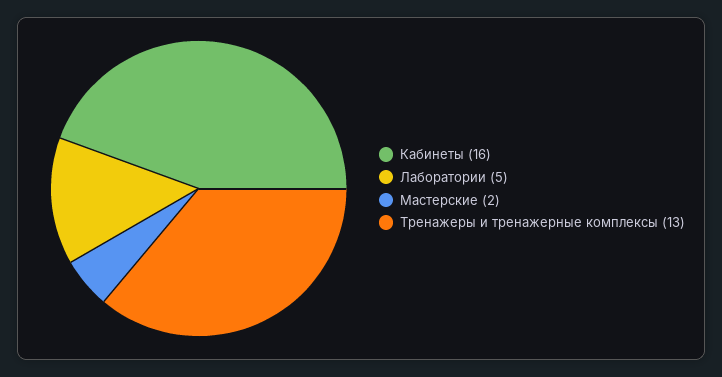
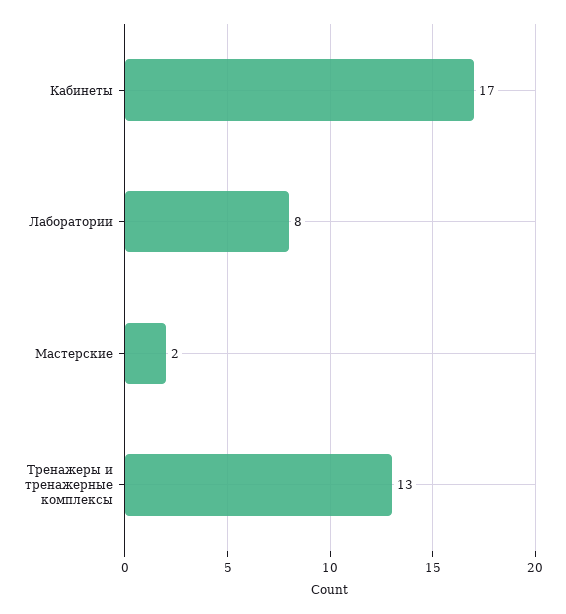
Кабинеты: 16 -> 17
Лаборатории: 5 -> 8

